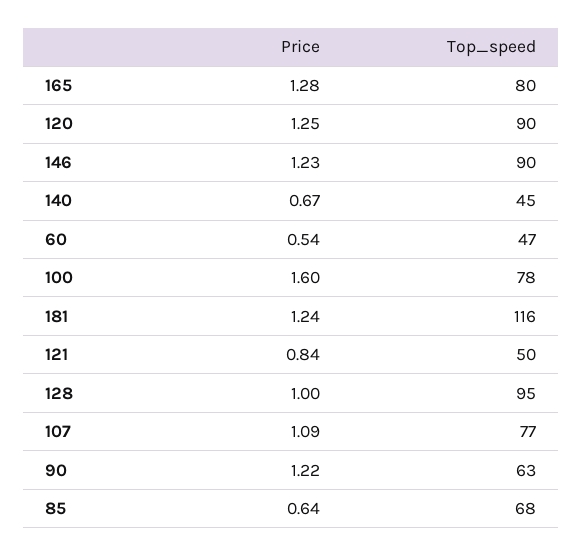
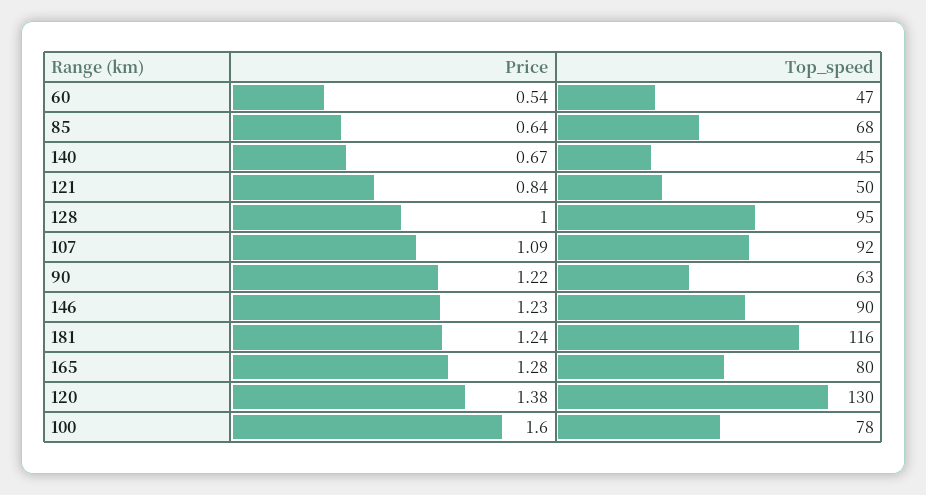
Price, 120: 1.25 -> 1.38
Top_speed, 120: 90 -> 130
Top_speed, 107: 77 -> 92

